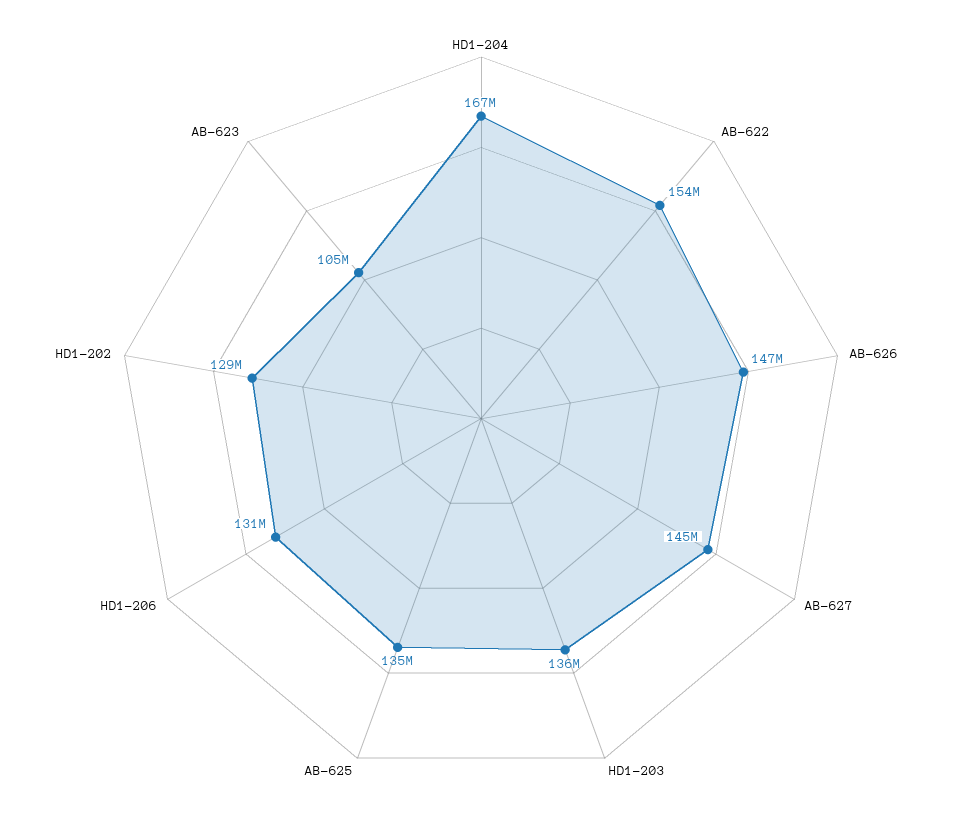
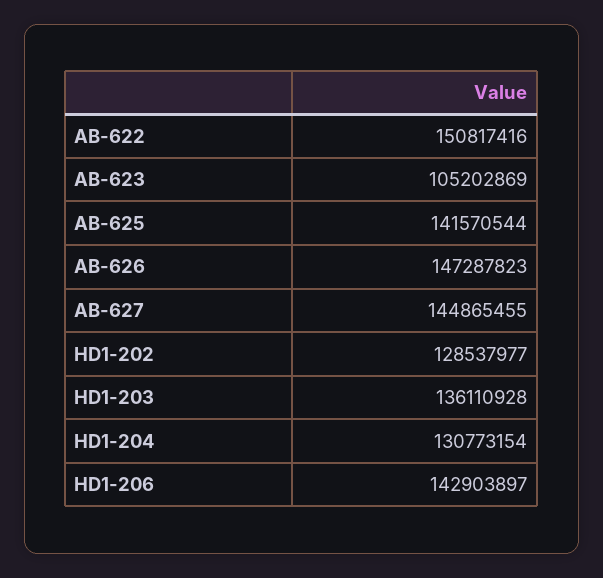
HD1-204: 167000000 -> 130773154
AB-622: 154000000 -> 150817416
AB-625: 135000000 -> 141570544
HD1-206: 131000000 -> 142903897

